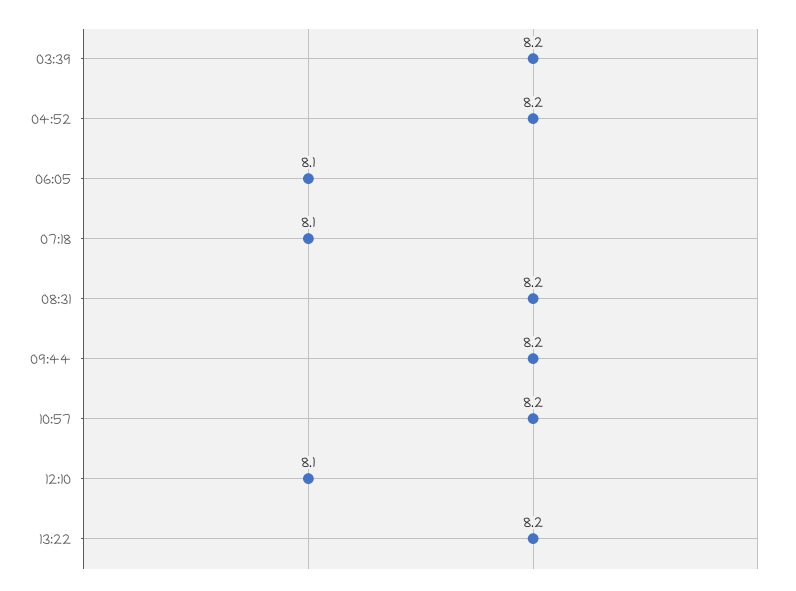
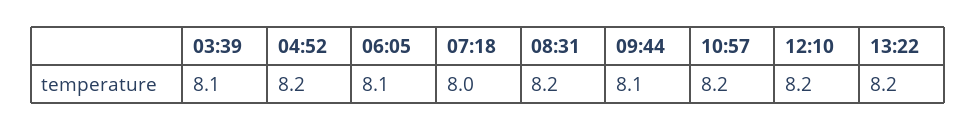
03:39: 8.2 -> 8.1
07:18: 8.1 -> 8
09:44: 8.2 -> 8.1
12:10: 8.1 -> 8.2

